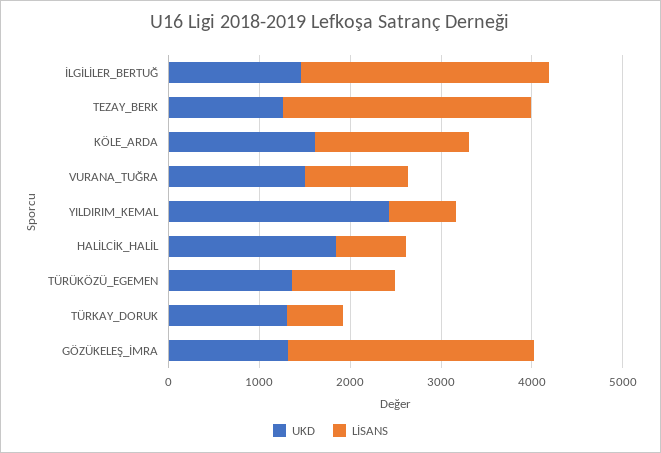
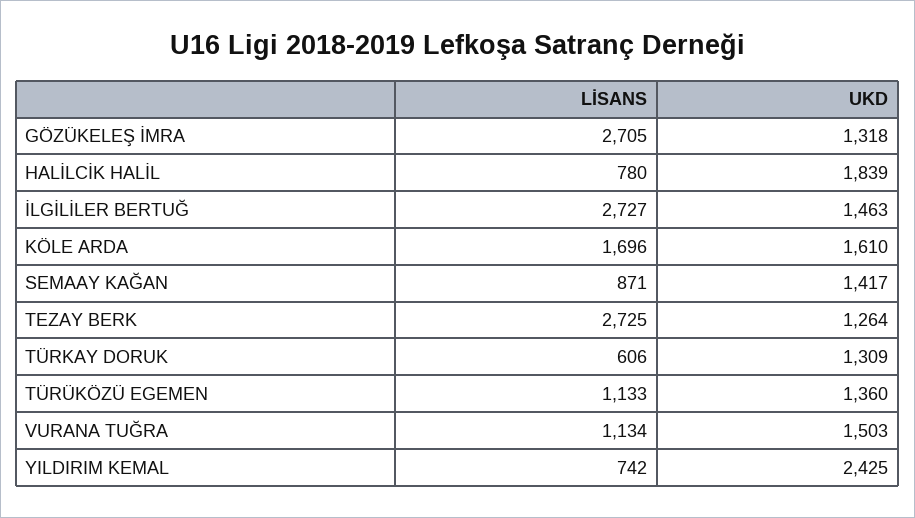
LİSANS, SEMAAY KAĞAN: none -> 871
UKD, SEMAAY KAĞAN: none -> 1417

